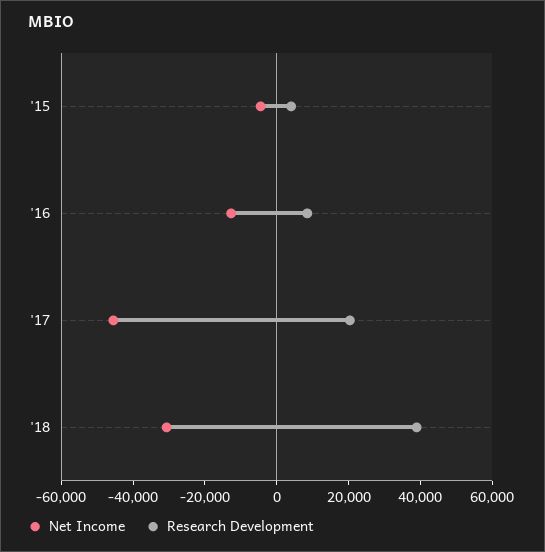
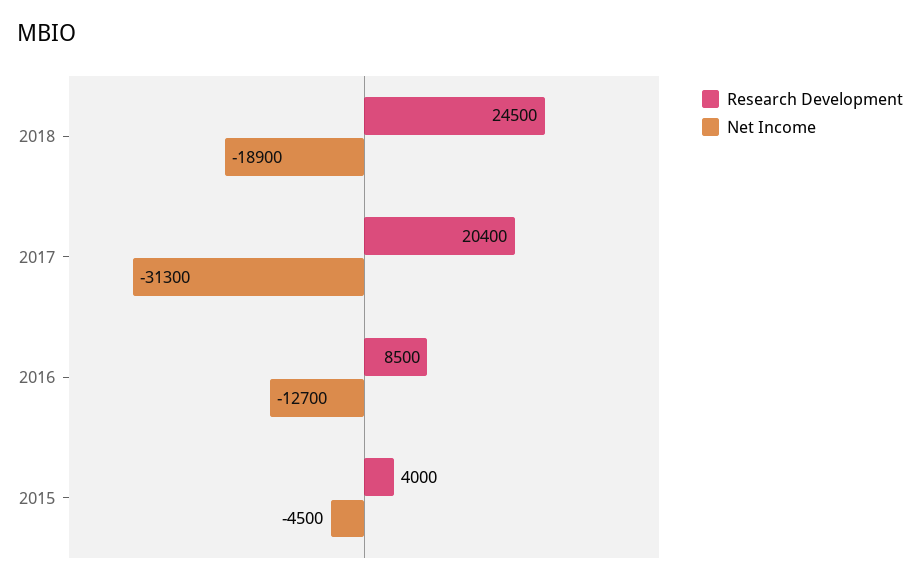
Net Income, '17: -45000 -> -31300
Net Income, '18: -30000 -> -18900
Research Development, '18: 40000 -> 24500

